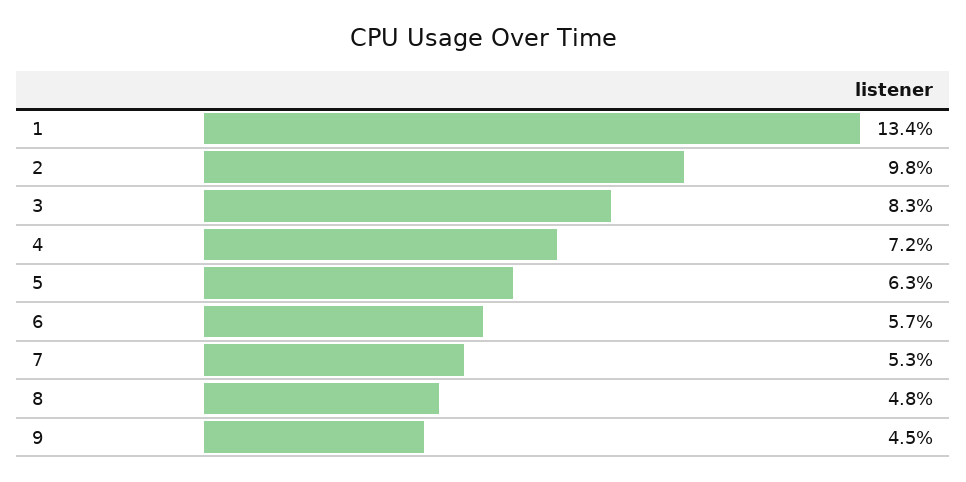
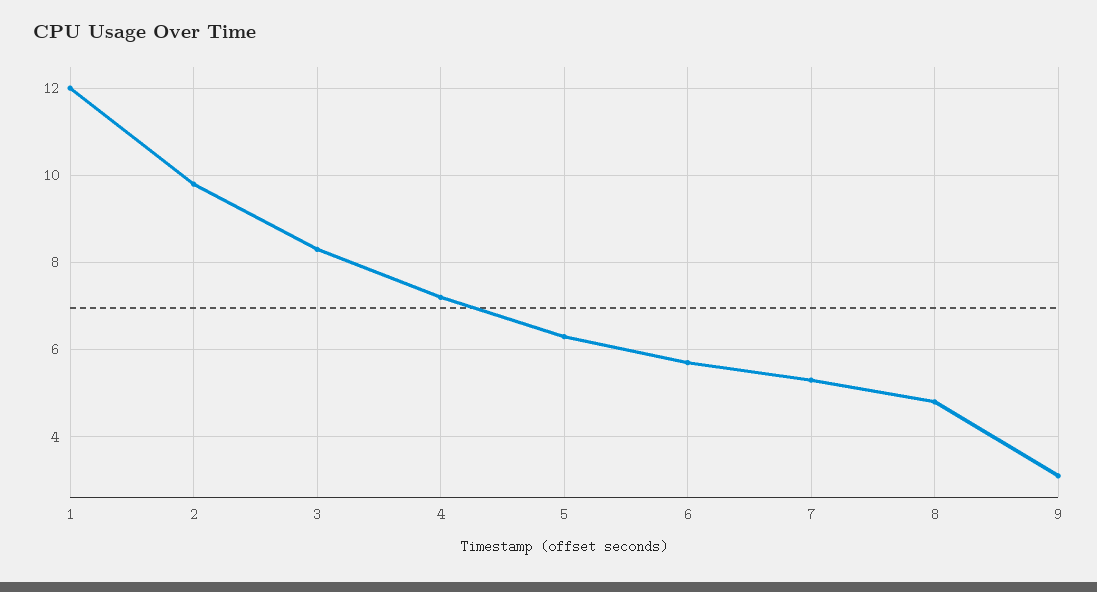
1: 13.4 -> 12
9: 4.5 -> 3

